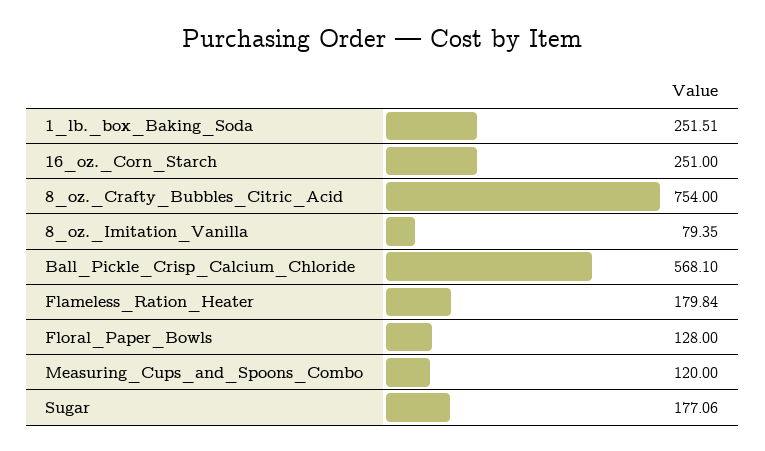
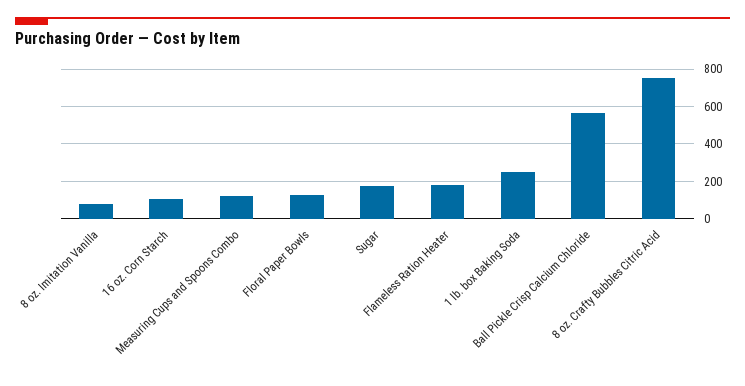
16_oz._Corn_Starch: 251 -> 100

